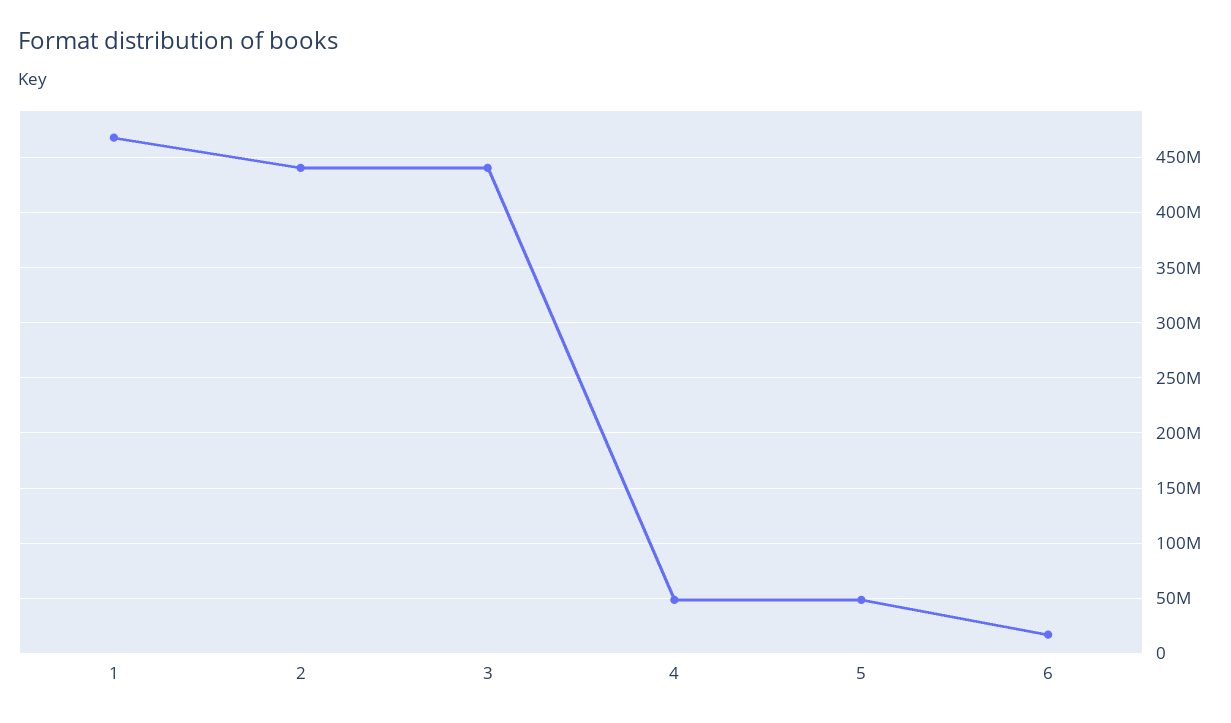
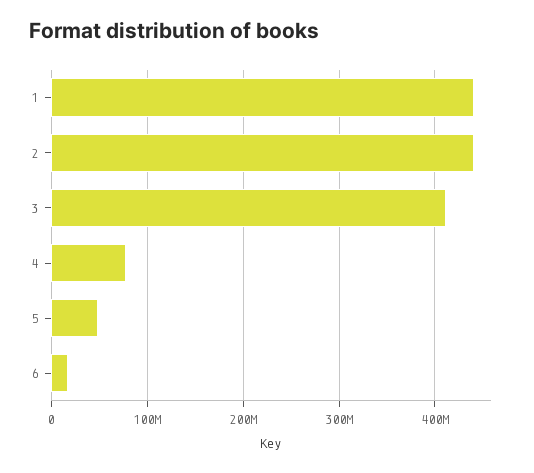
1: 470000000 -> 440000000
3: 440000000 -> 410000000
4: 50000000 -> 80000000

